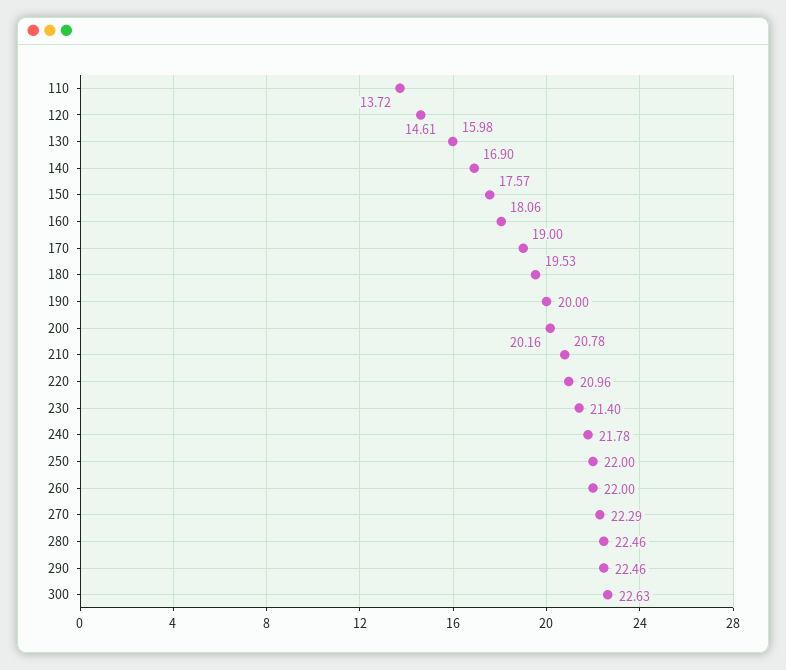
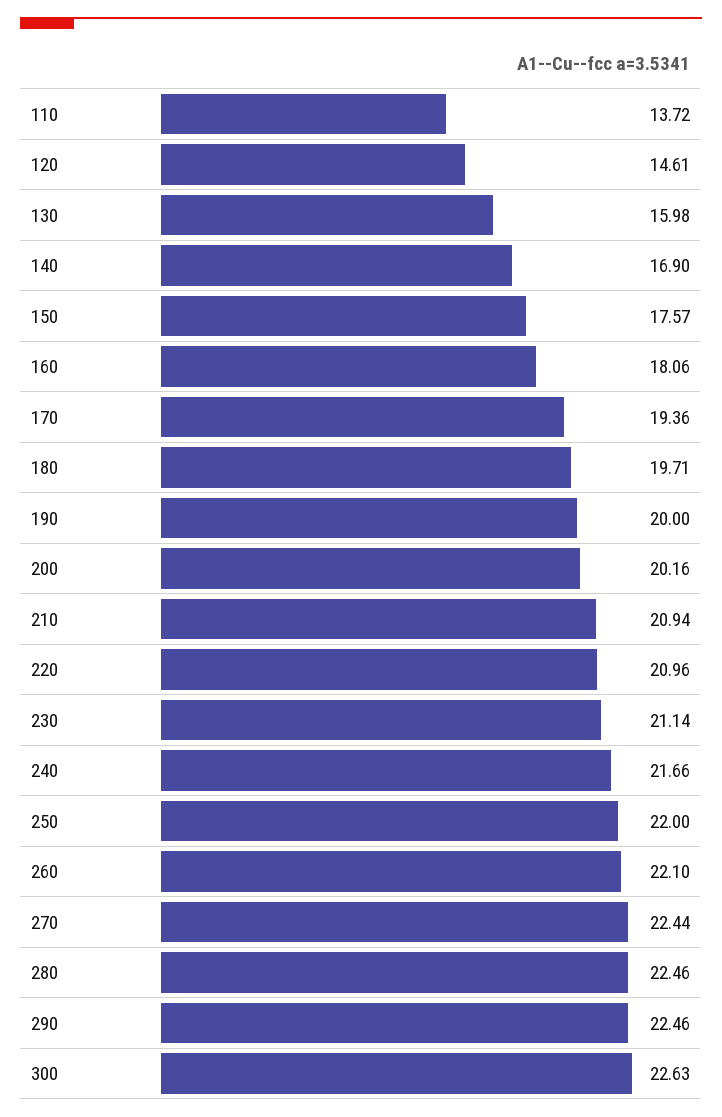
170: 19 -> 19.36
180: 19.53 -> 19.71
210: 20.78 -> 20.94
230: 21.4 -> 21.14
240: 21.78 -> 21.66
260: 22 -> 22.1
270: 22.29 -> 22.44

